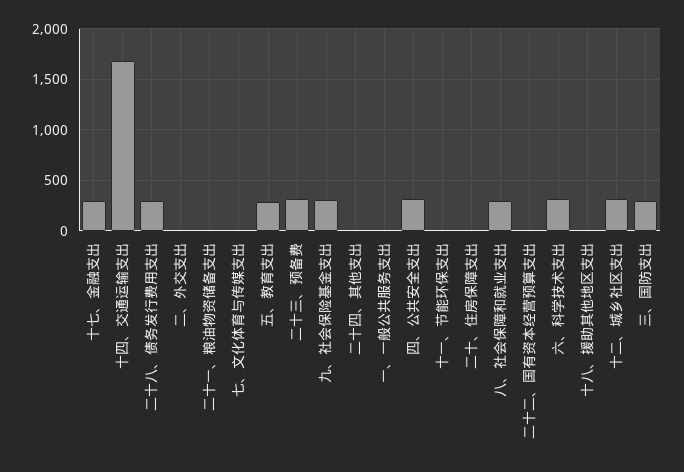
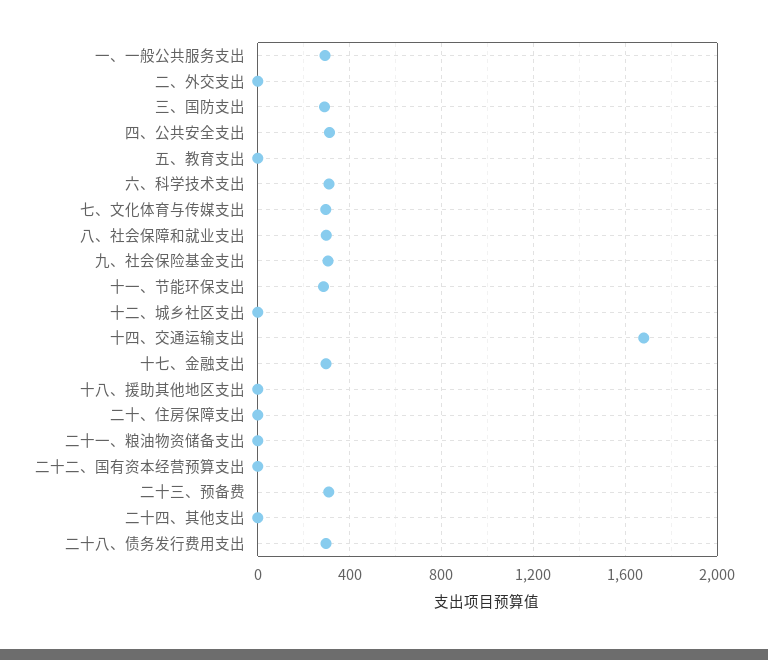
七、文化体育与传媒支出: 0 -> 300
五、教育支出: 300 -> 0
一、一般公共服务支出: 0 -> 300
十一、节能环保支出: 0 -> 300
十二、城乡社区支出: 300 -> 0

